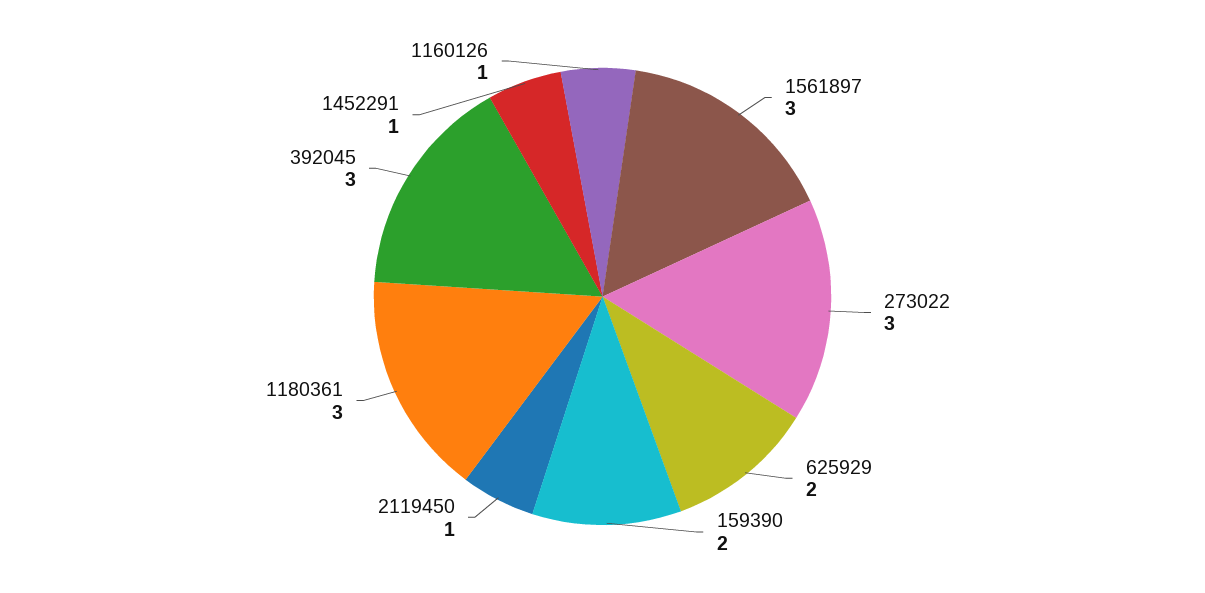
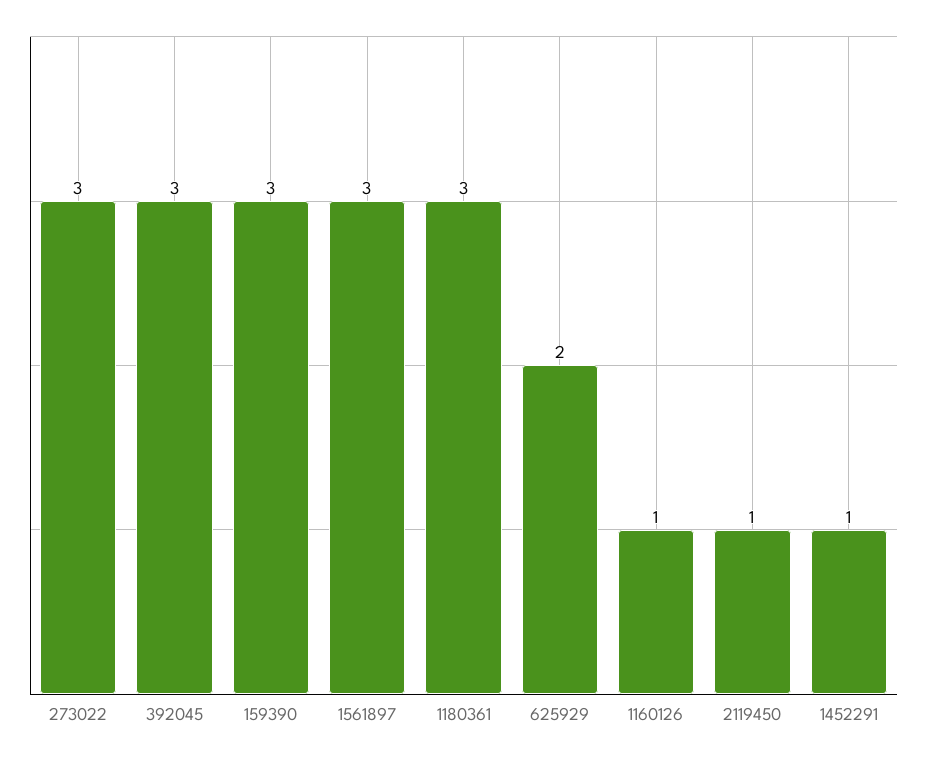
159390: 2 -> 3

